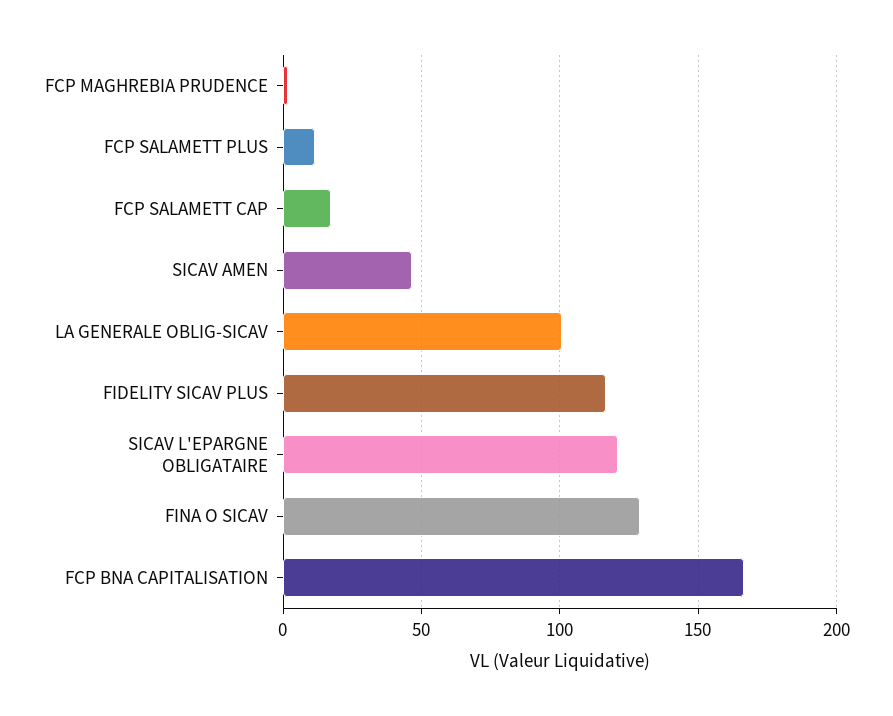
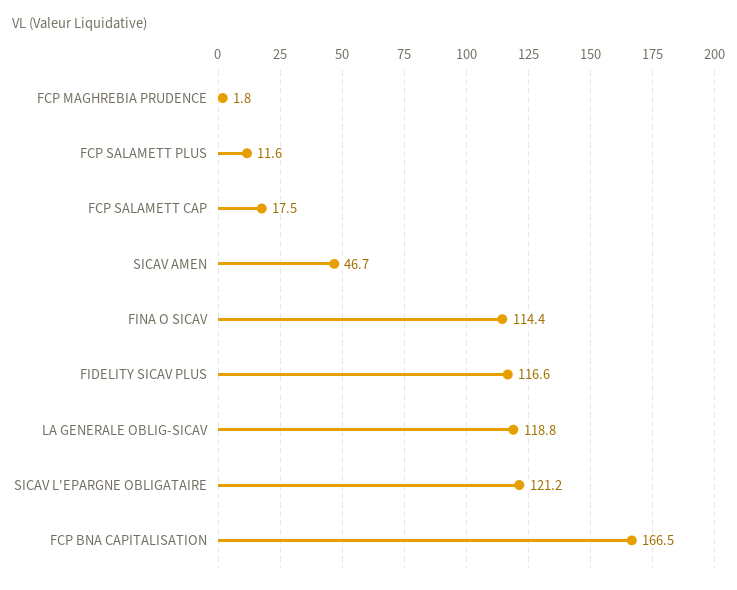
LA GENERALE OBLIG-SICAV: 100 -> 118.8
FINA O SICAV: 130 -> 114.4

